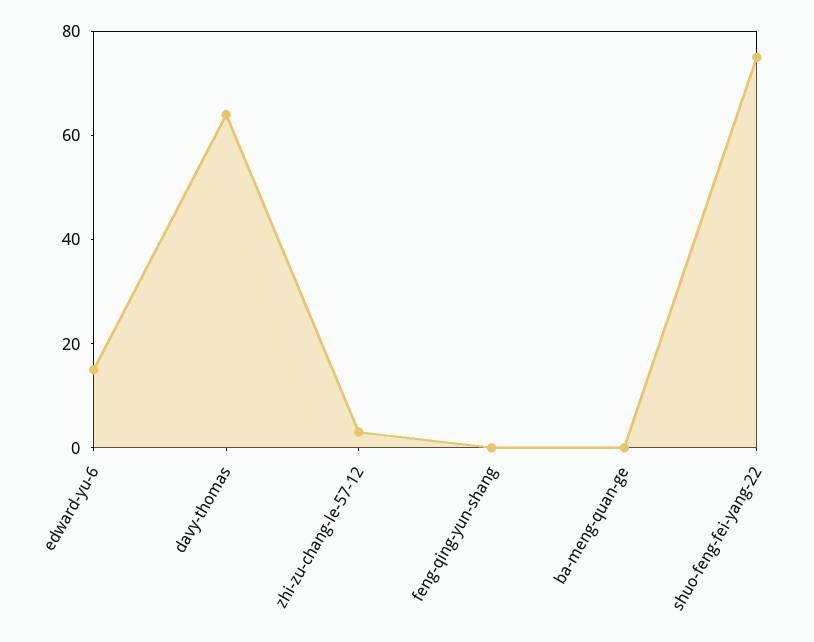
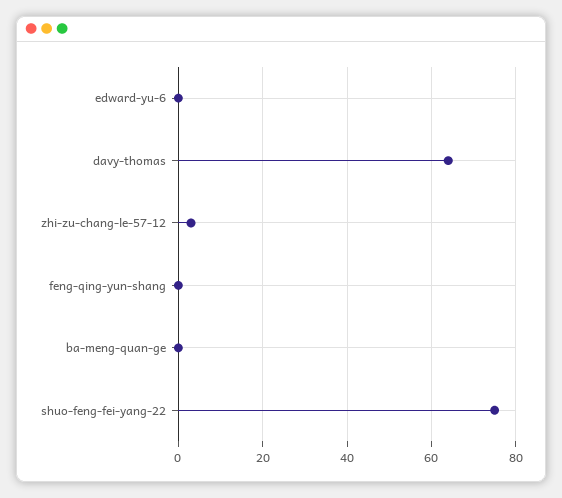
edward-yu-6: 15 -> 0

